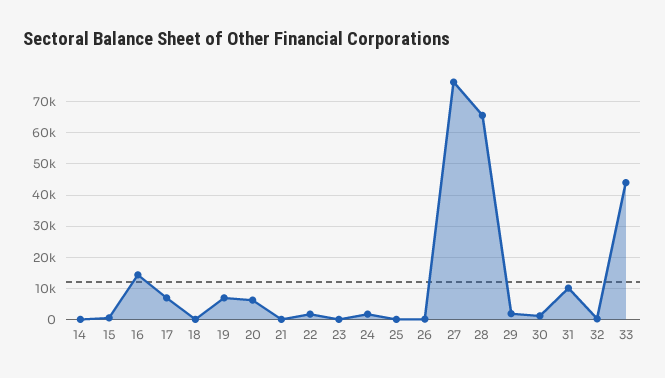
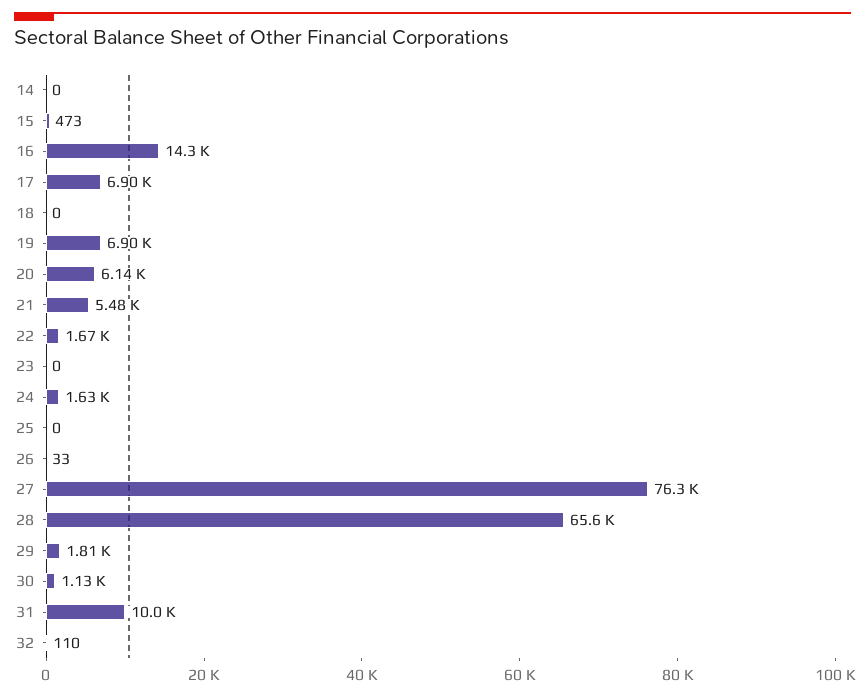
21: 0 -> 5480
33: 44000 -> none

